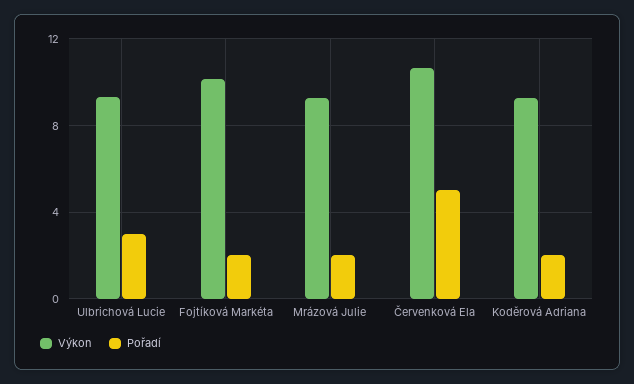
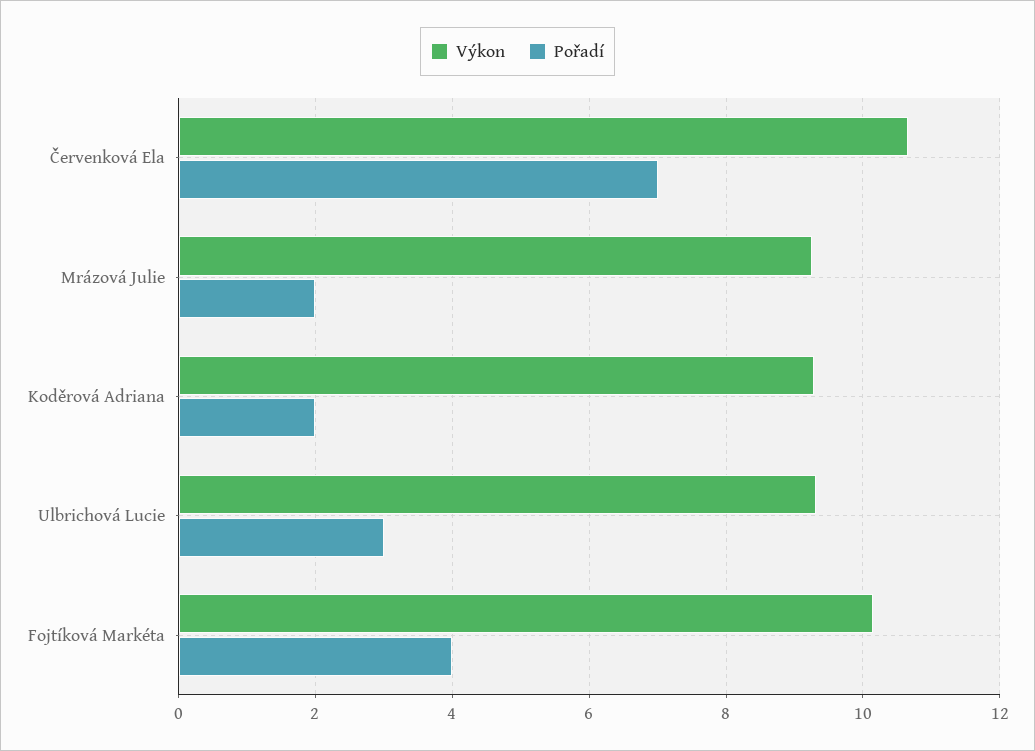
Pořadí, Fojtíková Markéta: 2 -> 4
Pořadí, Červenková Ela: 5 -> 7

